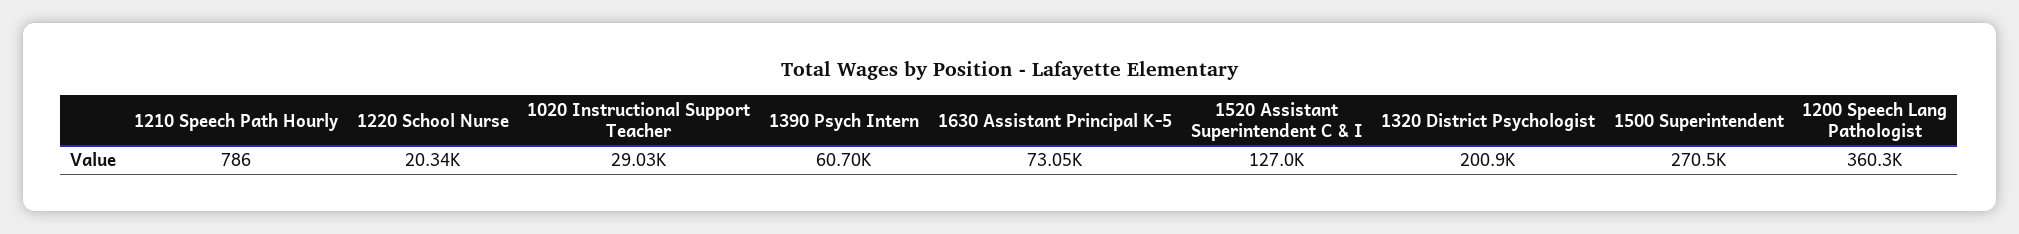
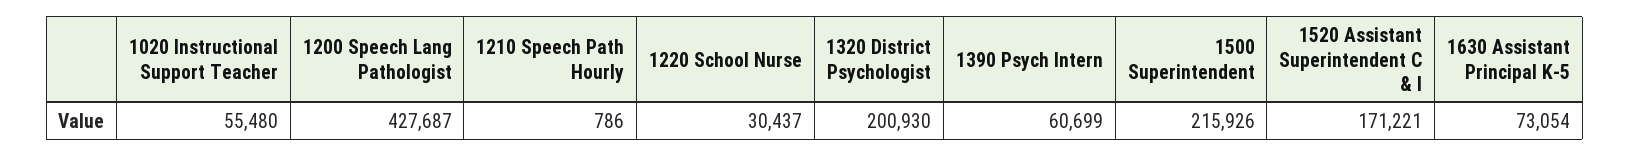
1220 School Nurse: 20340 -> 30437
1020 Instructional Support Teacher: 29030 -> 55480
1520 Assistant Superintendent C & I: 127000 -> 171221
1500 Superintendent: 270500 -> 215926
1200 Speech Lang Pathologist: 360300 -> 427687

